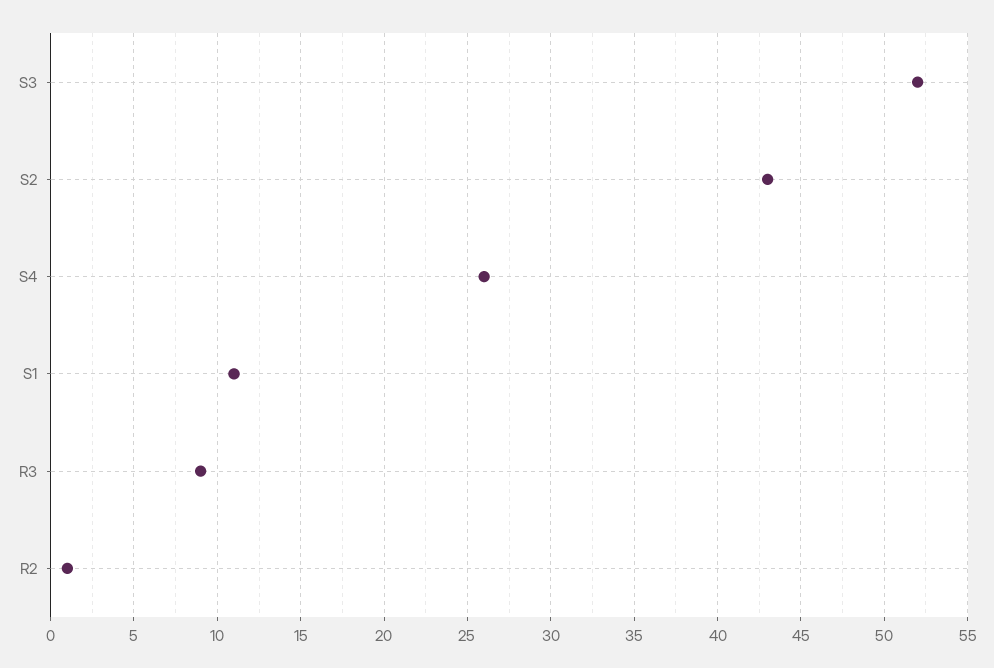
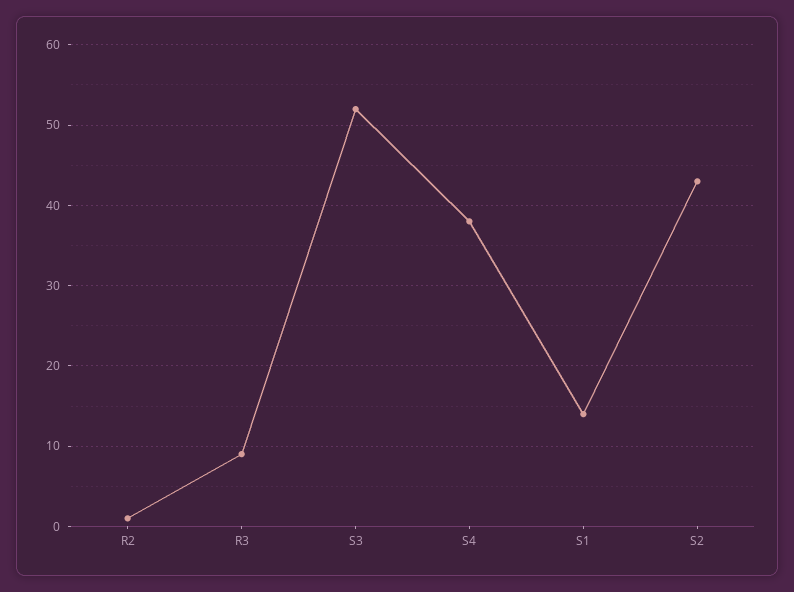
S4: 26 -> 38
S1: 11 -> 14

